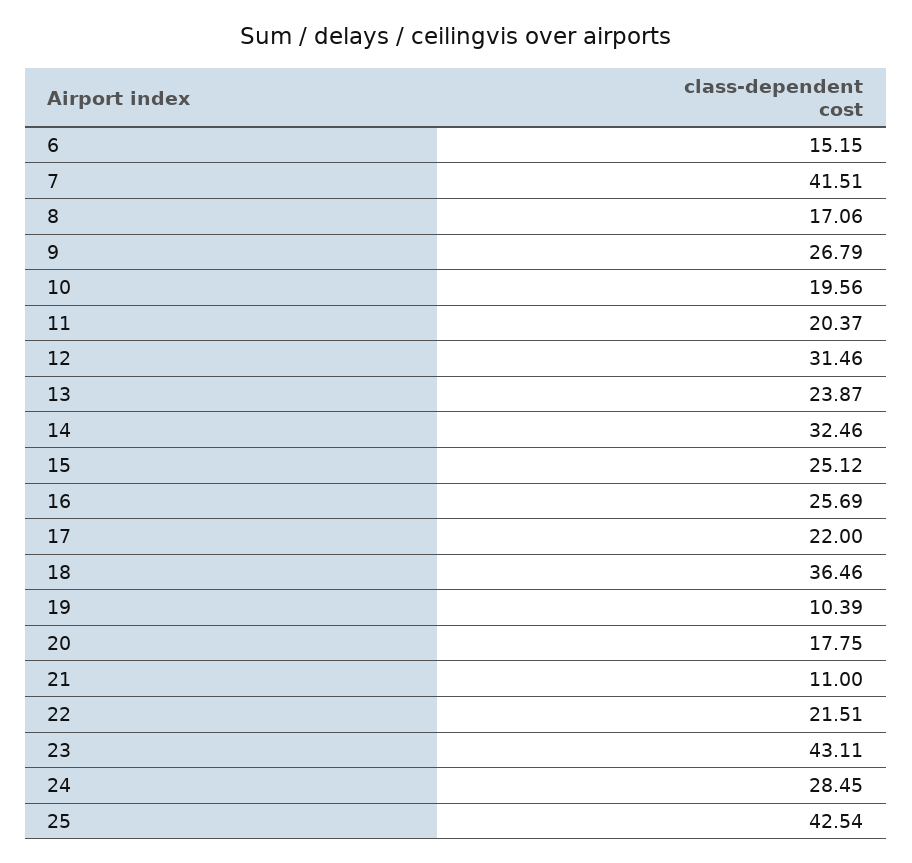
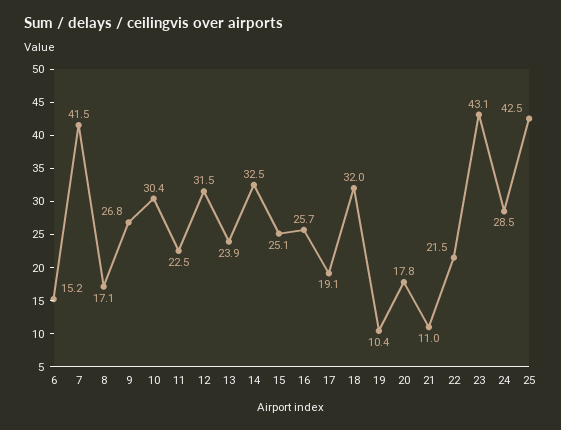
10: 19.56 -> 30.4
11: 20.37 -> 22.5
17: 22 -> 19.1
18: 36.46 -> 32

